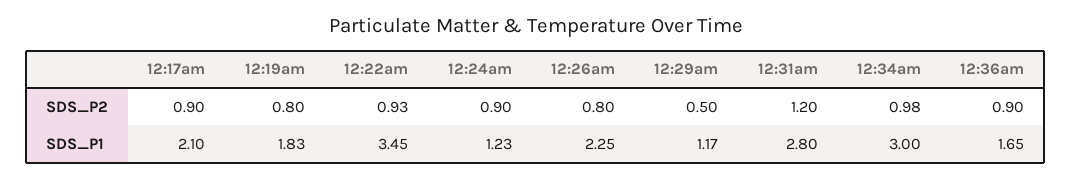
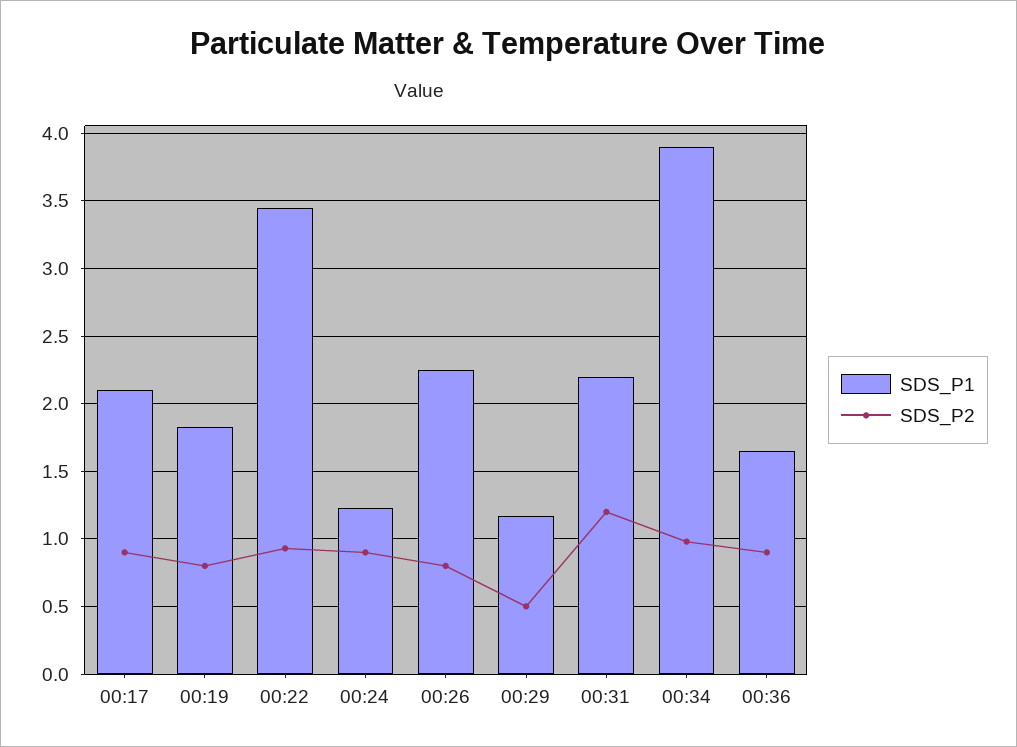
SDS_P1, 12:31am: 2.8 -> 2.2
SDS_P1, 12:34am: 3 -> 3.9

